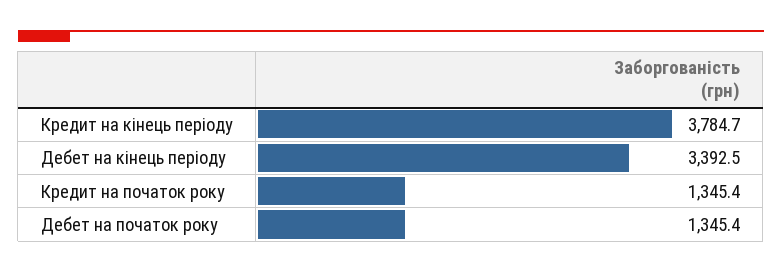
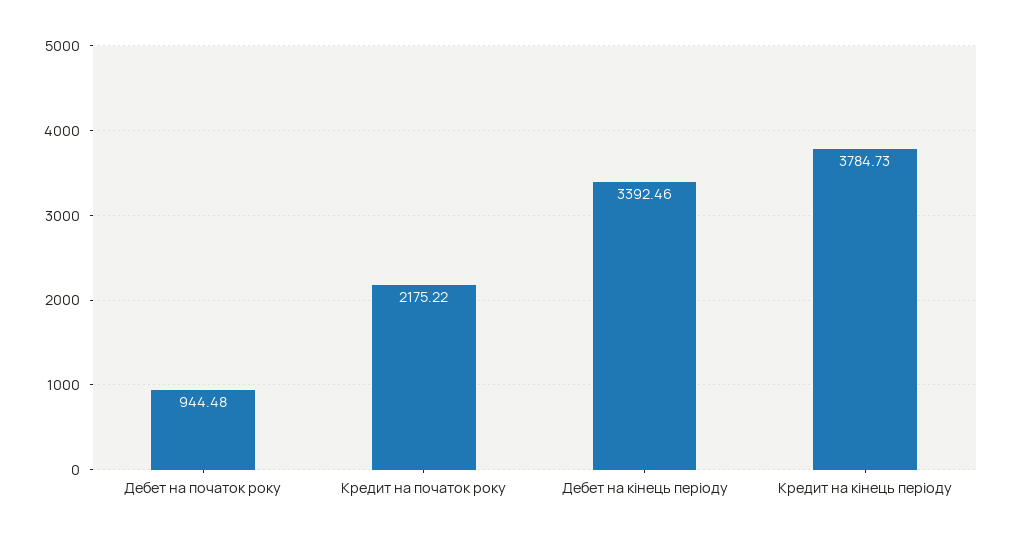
Кредит на початок року: 1345.4 -> 2175.22
Дебет на початок року: 1345.4 -> 944.48

